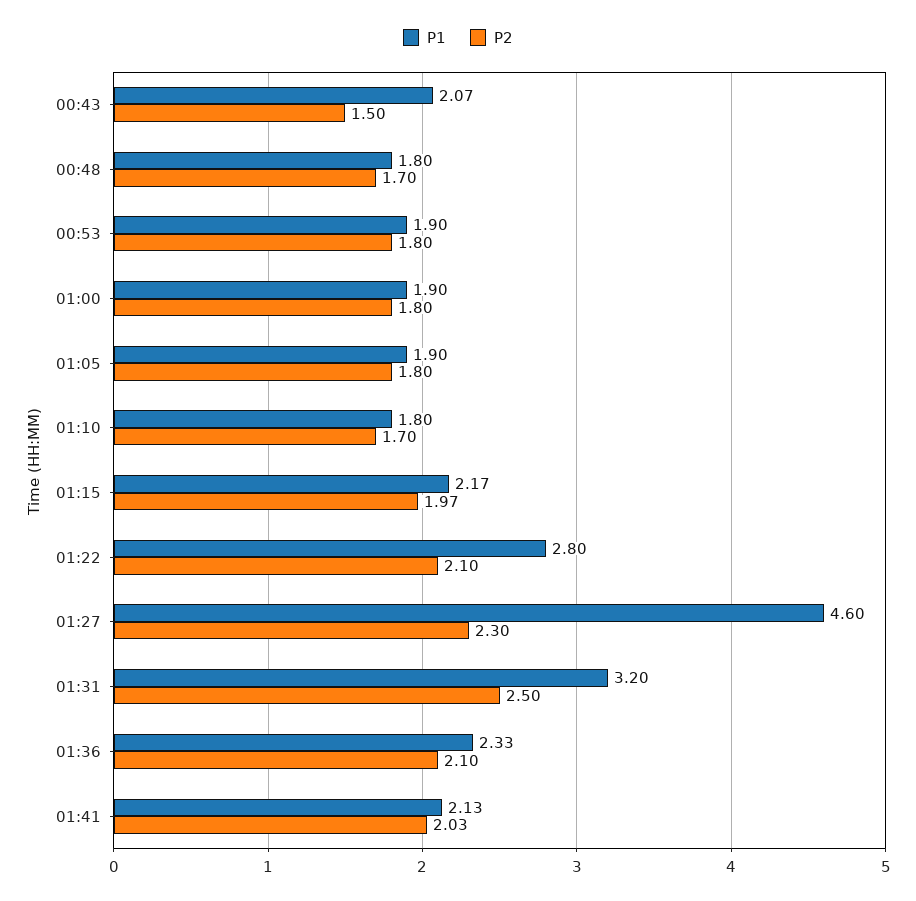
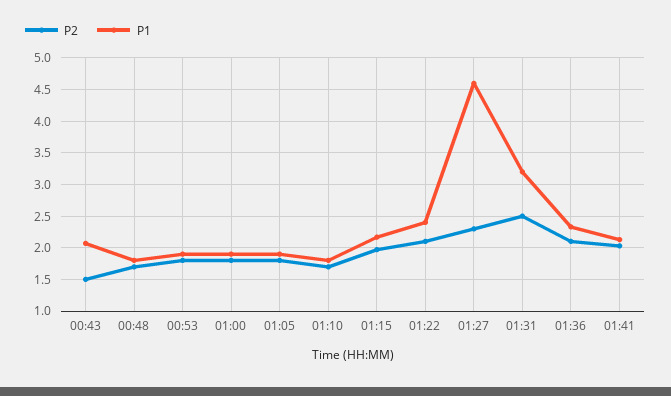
P1, 01:22: 2.8 -> 2.4

